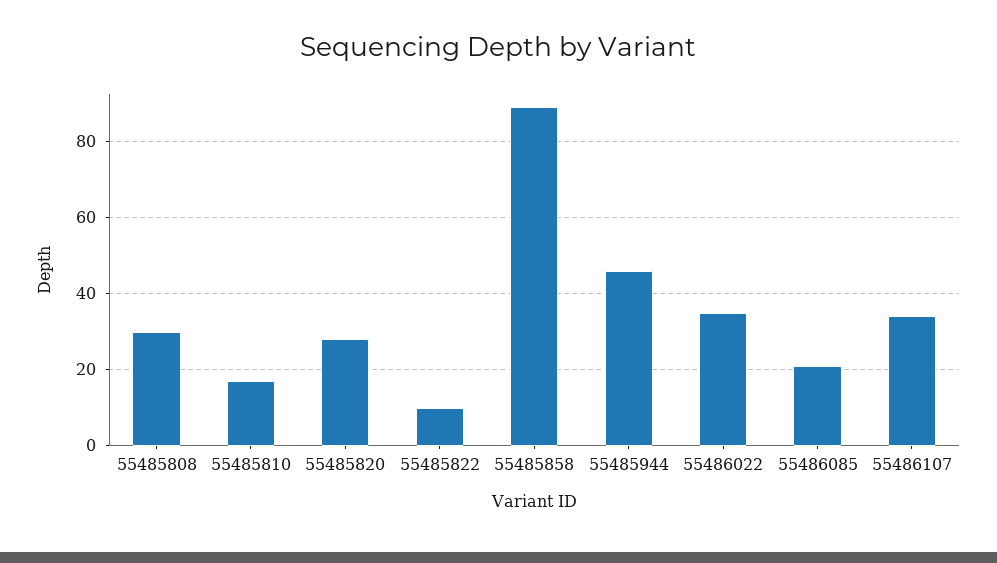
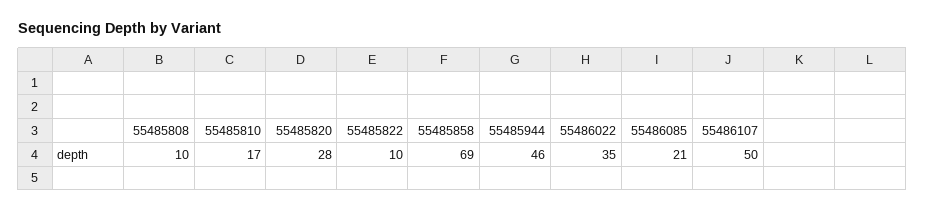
55485808: 30 -> 10
55485858: 90 -> 69
55486107: 35 -> 50

